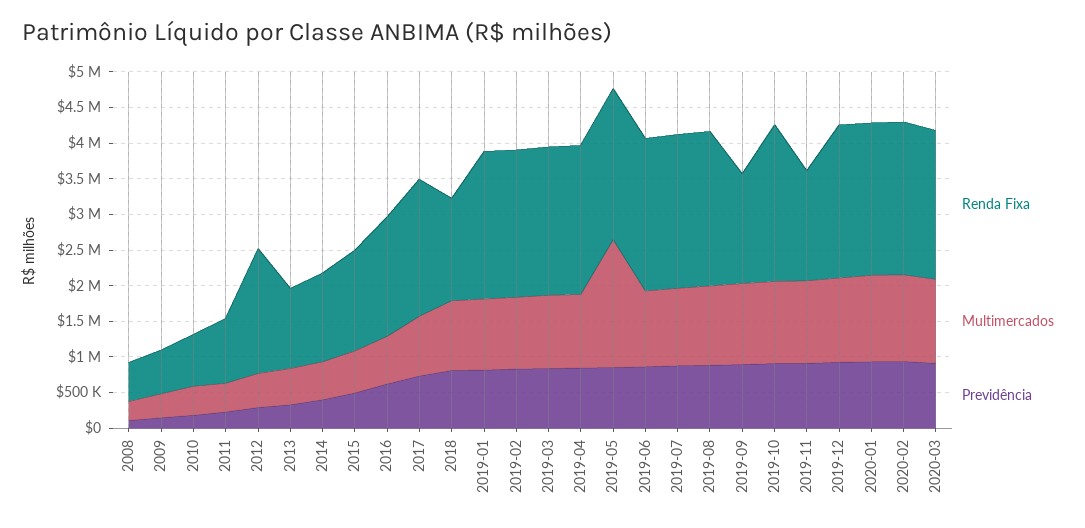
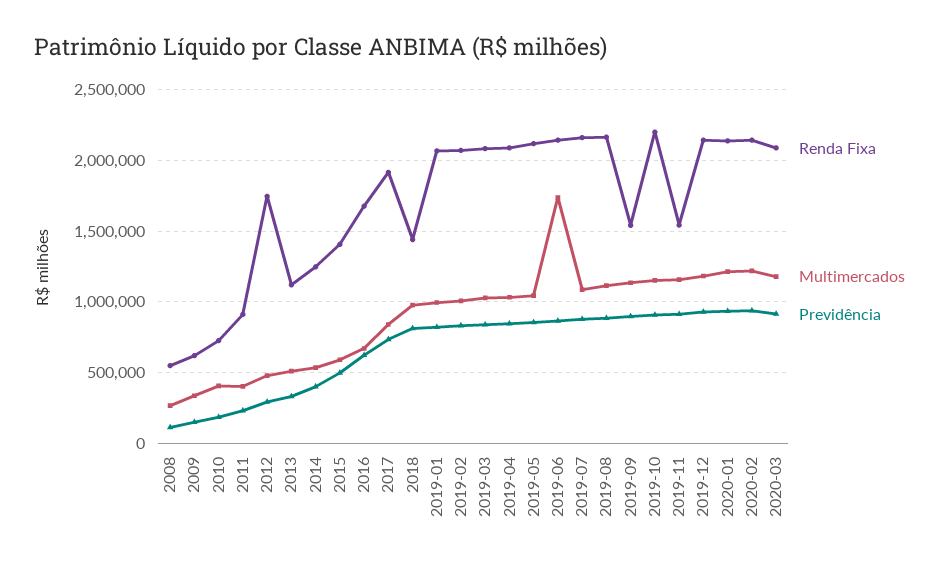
Multimercados, 2019-05: 1750000 -> 1050000
Multimercados, 2019-06: 1000000 -> 1750000

